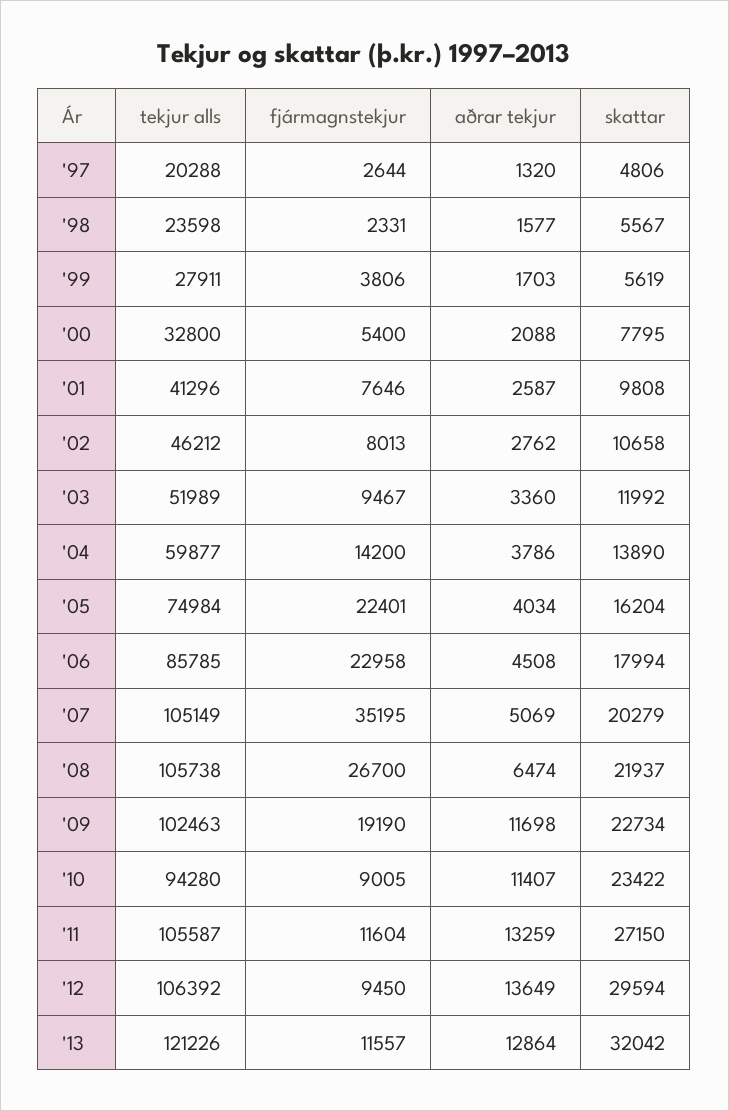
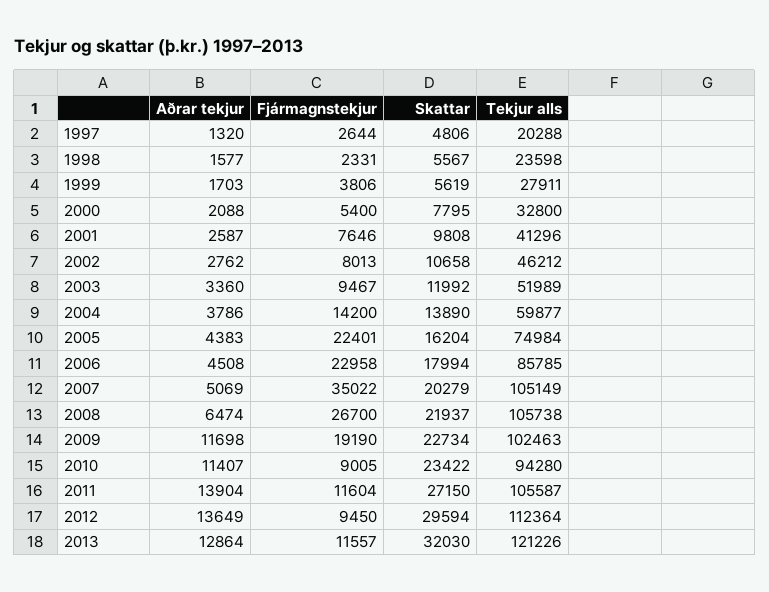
aðrar tekjur, '05: 4034 -> 4383
fjármagnstekjur, '07: 35195 -> 35022
aðrar tekjur, '11: 13259 -> 13904
tekjur alls, '12: 106392 -> 112364
skattar, '13: 32042 -> 32030

